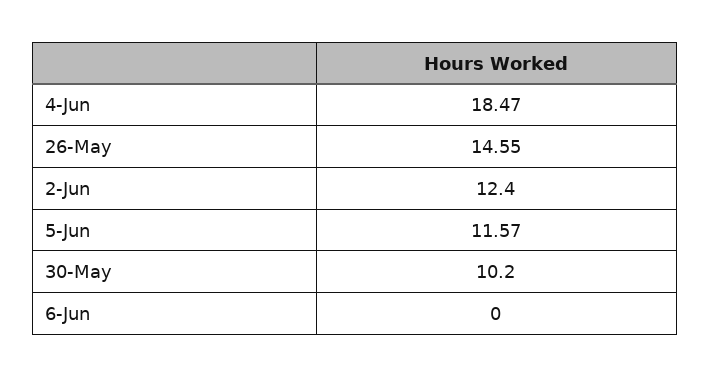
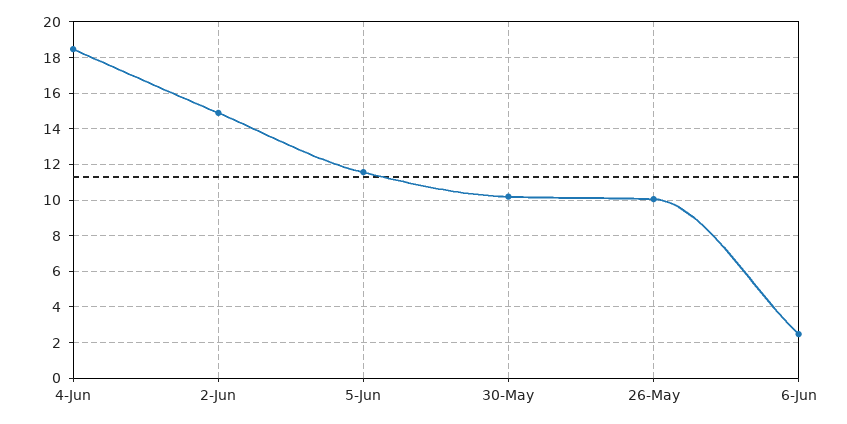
26-May: 14.55 -> 10
2-Jun: 12.4 -> 15
6-Jun: 0 -> 2.5

